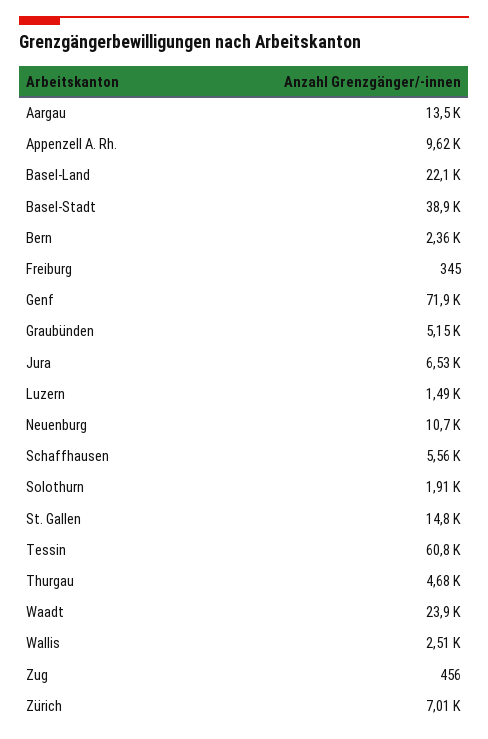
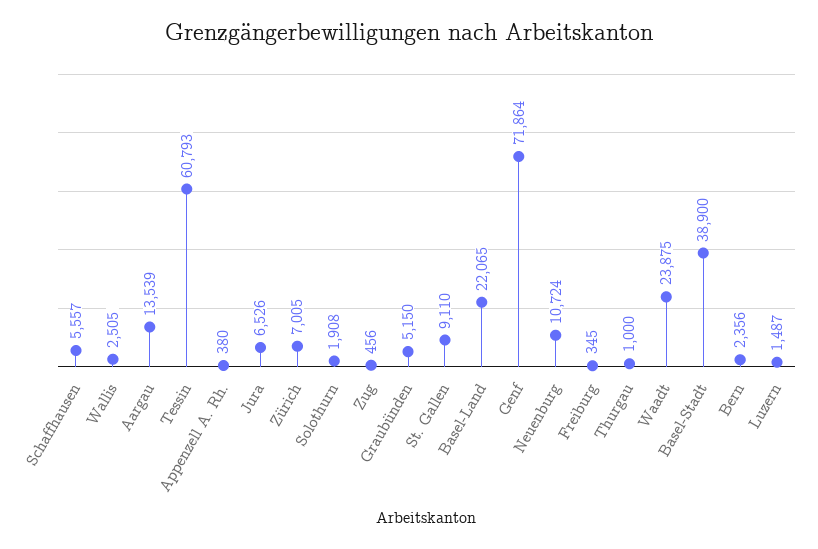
Appenzell A. Rh.: 9620 -> 380
St. Gallen: 14800 -> 9110
Thurgau: 4680 -> 1000

